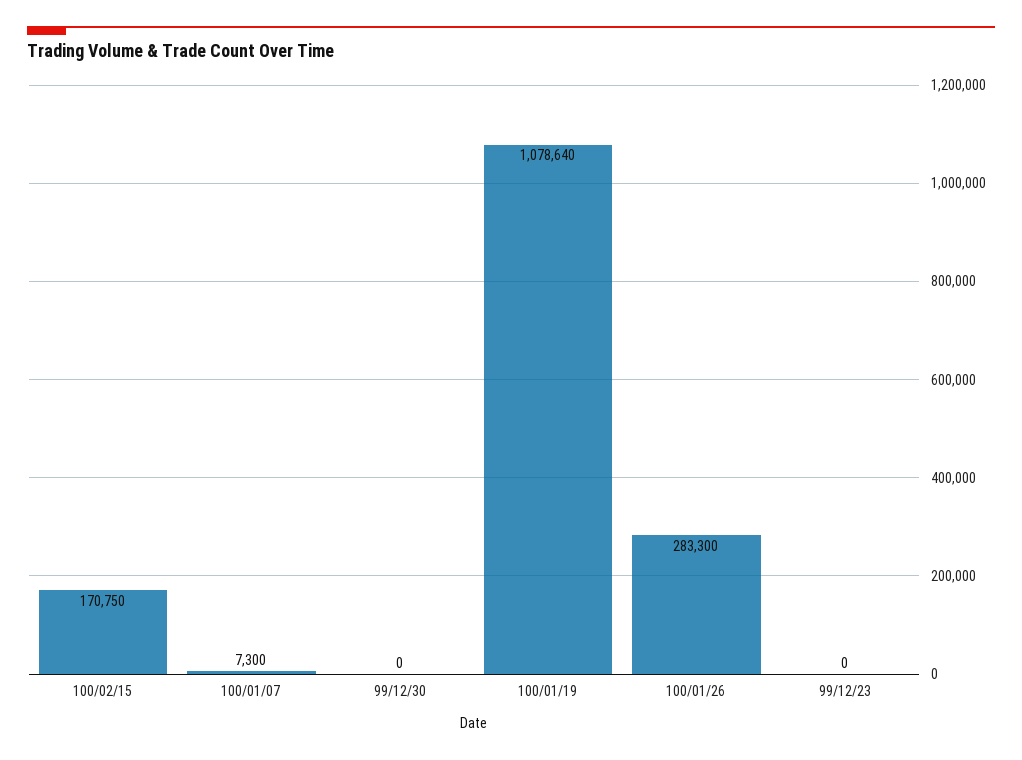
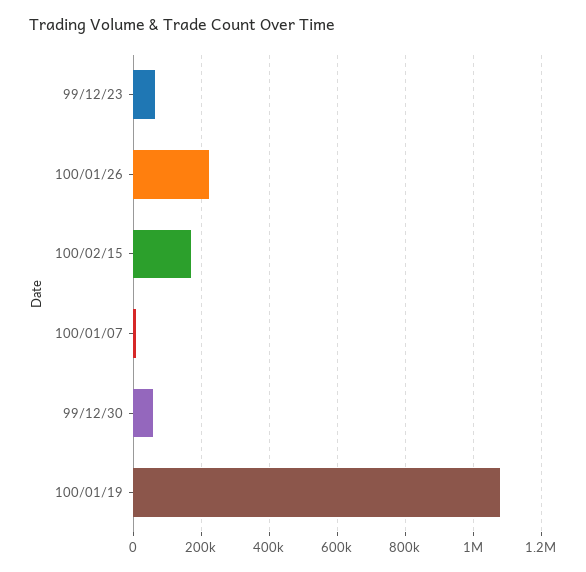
99/12/30: 0 -> 60000
100/01/26: 283300 -> 220000
99/12/23: 0 -> 60000

